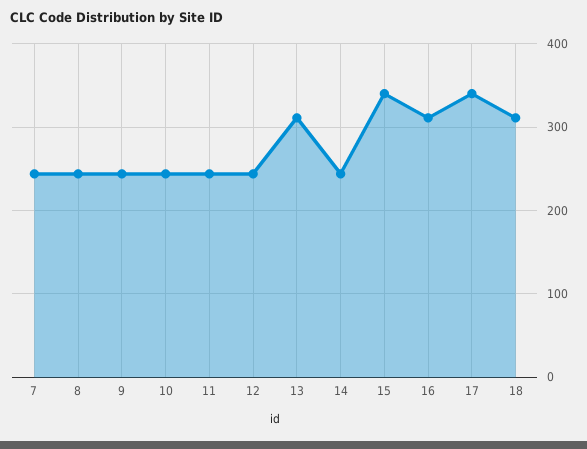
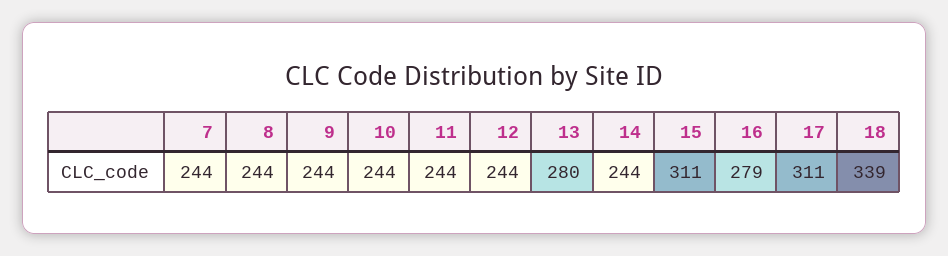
13: 310 -> 280
15: 340 -> 311
16: 310 -> 279
17: 340 -> 311
18: 310 -> 339

